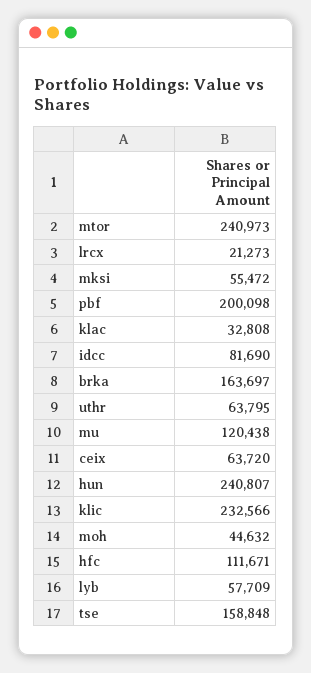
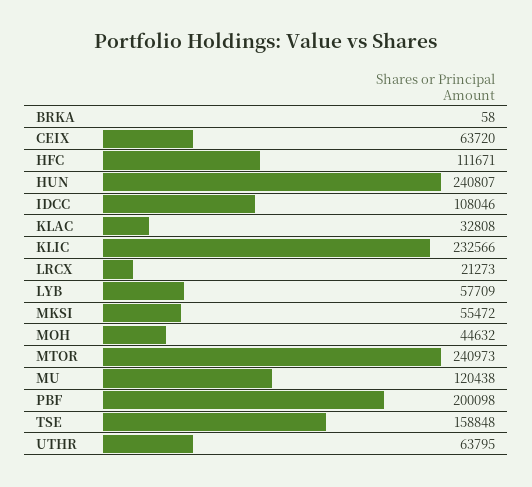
idcc: 81690 -> 108046
brka: 163697 -> 58

